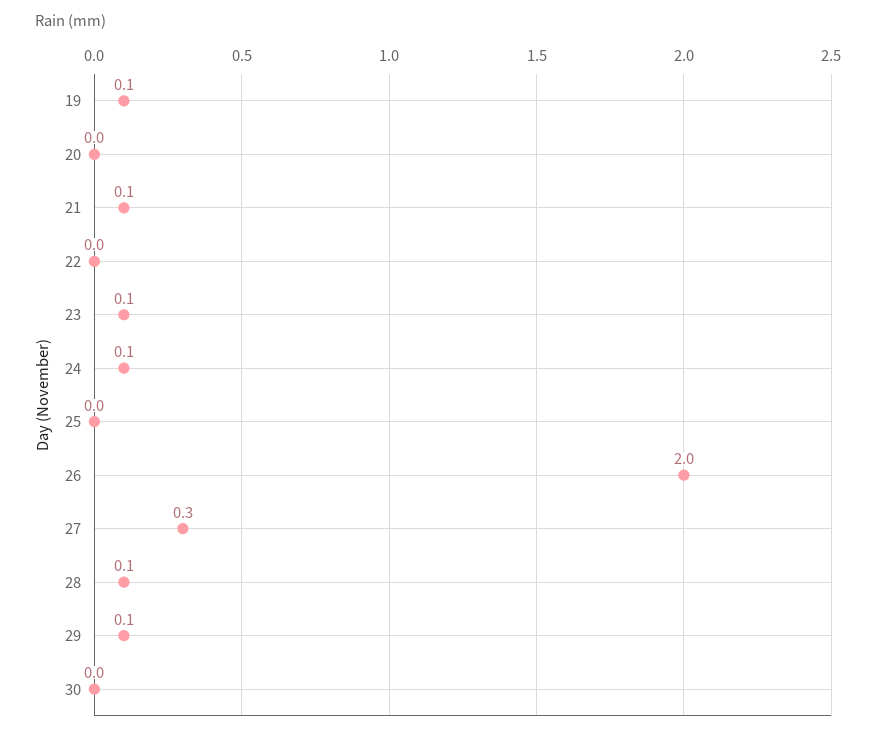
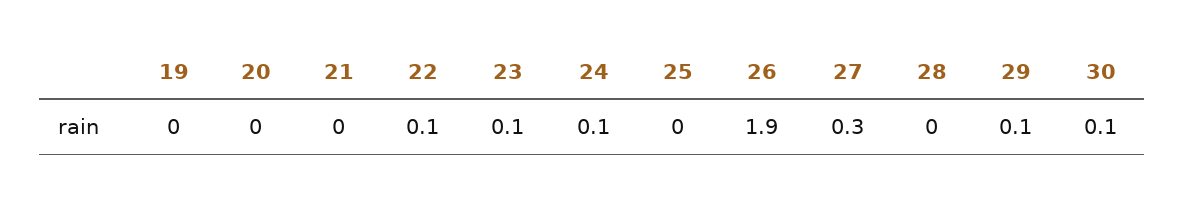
19: 0.1 -> 0
21: 0.1 -> 0
22: 0 -> 0.1
26: 2 -> 1.9
28: 0.1 -> 0
30: 0 -> 0.1

